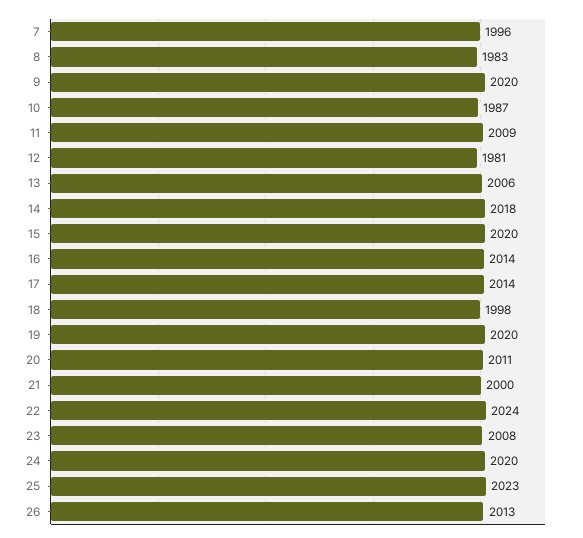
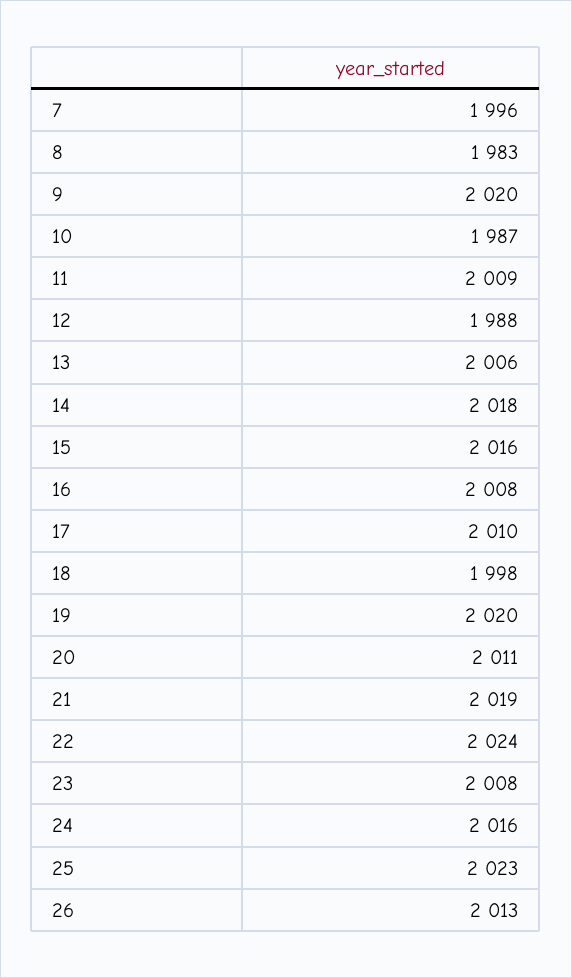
12: 1981 -> 1988
15: 2020 -> 2016
16: 2014 -> 2008
17: 2014 -> 2010
21: 2000 -> 2019
24: 2020 -> 2016

